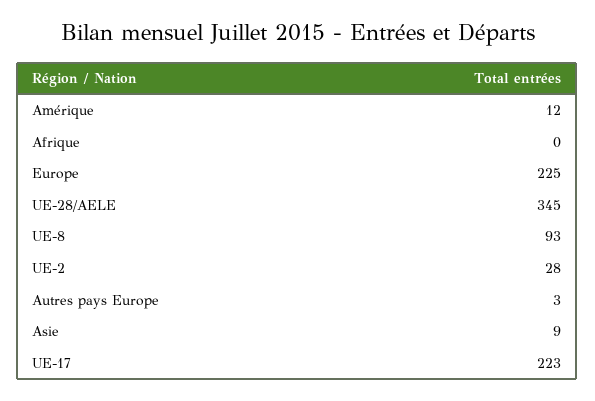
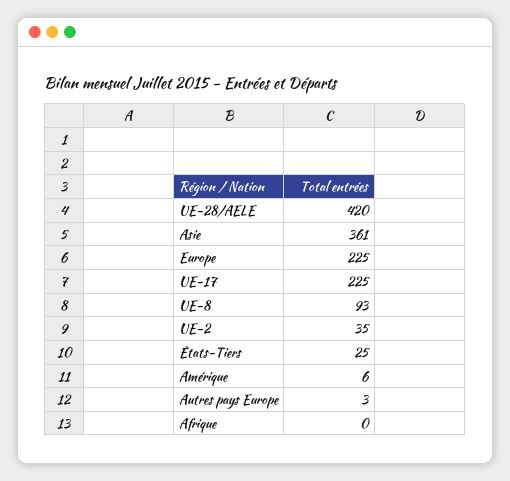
Amérique: 12 -> 6
UE-28/AELE: 345 -> 420
UE-2: 28 -> 35
Asie: 9 -> 361
UE-17: 223 -> 225
États-Tiers: none -> 25

